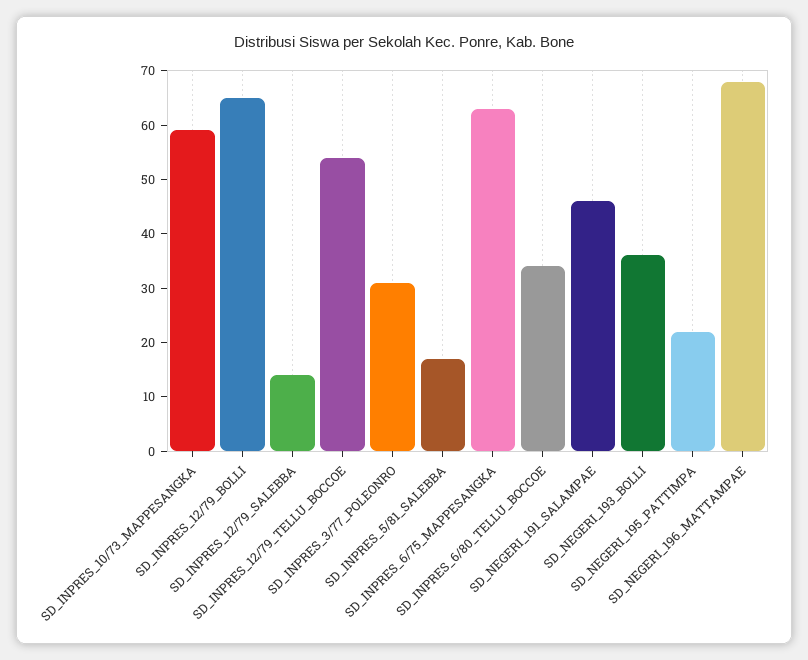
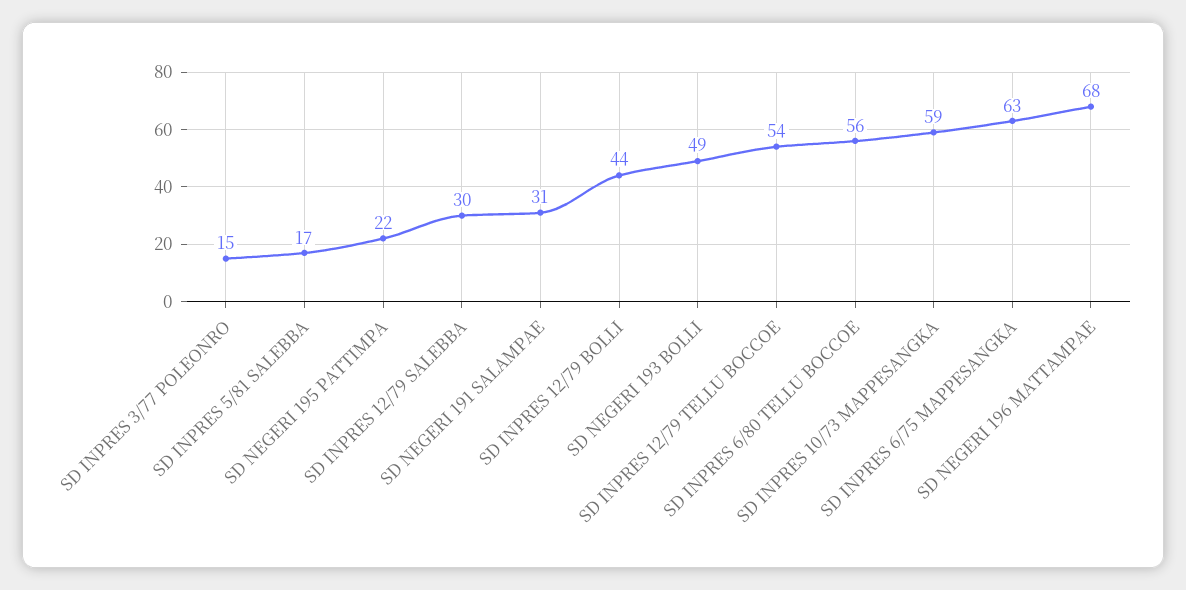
SD_INPRES_12/79_BOLLI: 65 -> 44
SD_INPRES_12/79_SALEBBA: 15 -> 30
SD_INPRES_3/77_POLEONRO: 30 -> 15
SD_INPRES_6/80_TELLU_BOCCOE: 35 -> 56
SD_NEGERI_191_SALAMPAE: 45 -> 31
SD_NEGERI_193_BOLLI: 35 -> 49

